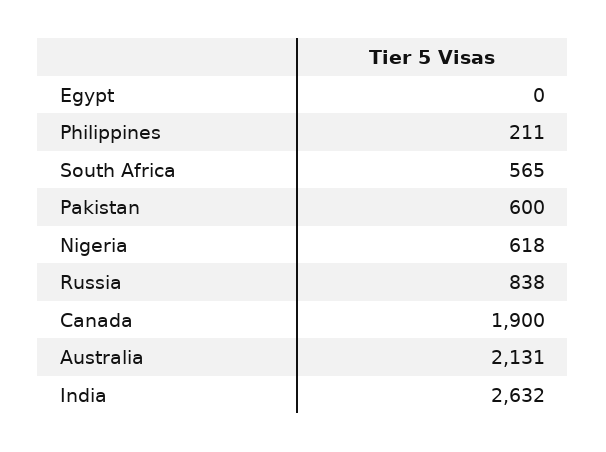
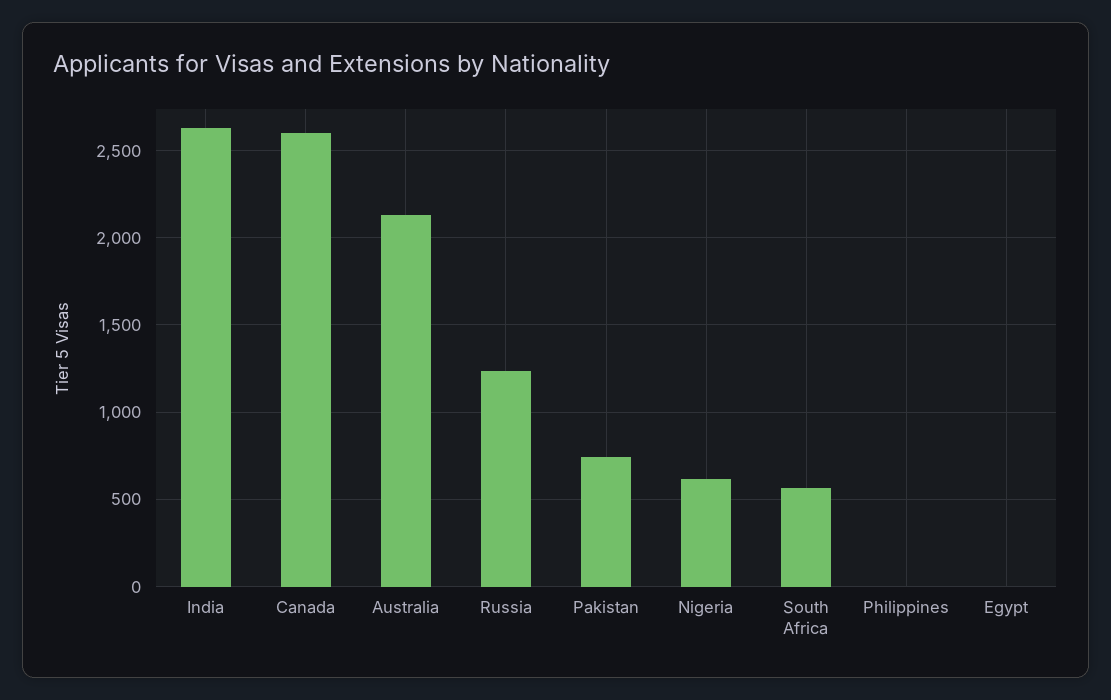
Philippines: 211 -> 0
Pakistan: 600 -> 750
Russia: 838 -> 1250
Canada: 1900 -> 2600

